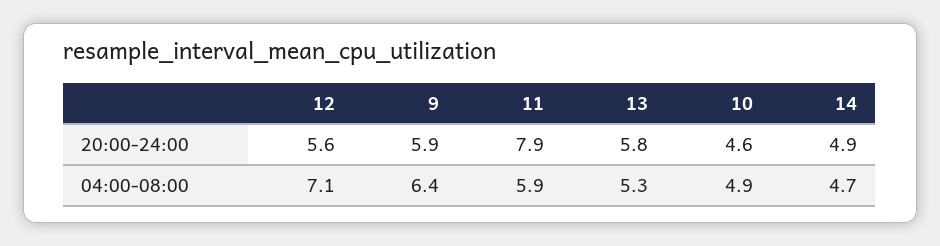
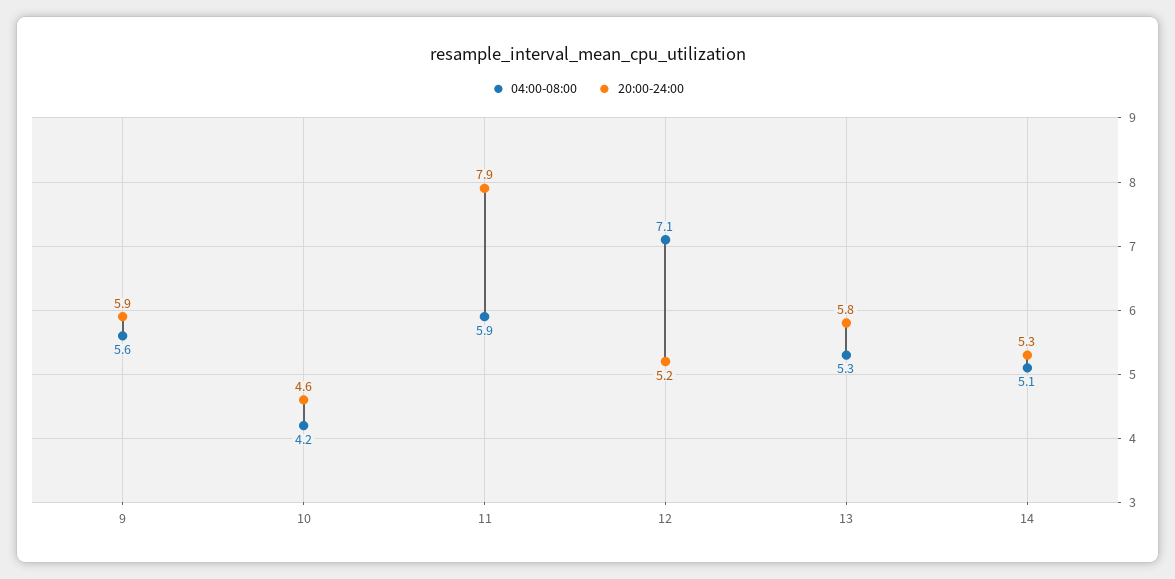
20:00-24:00, 12: 5.6 -> 5.2
20:00-24:00, 14: 4.9 -> 5.3
04:00-08:00, 9: 6.4 -> 5.6
04:00-08:00, 10: 4.9 -> 4.2
04:00-08:00, 14: 4.7 -> 5.1

